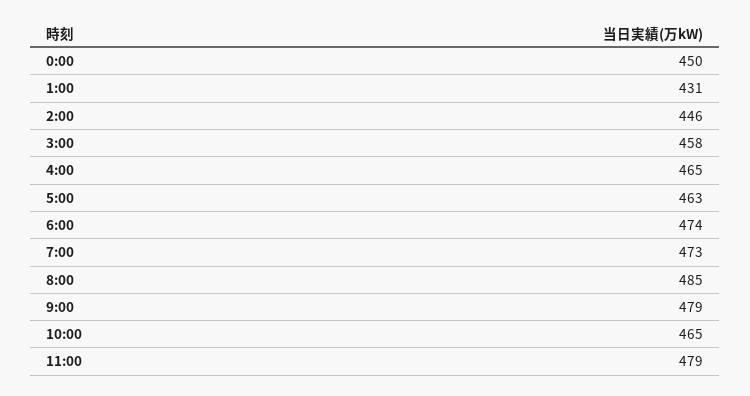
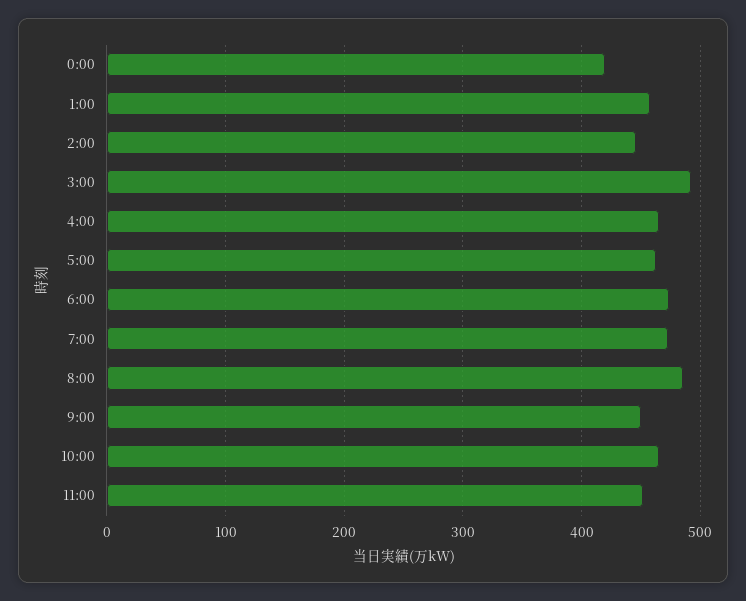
0:00: 450 -> 420
1:00: 431 -> 460
3:00: 458 -> 490
9:00: 479 -> 450
11:00: 479 -> 450

